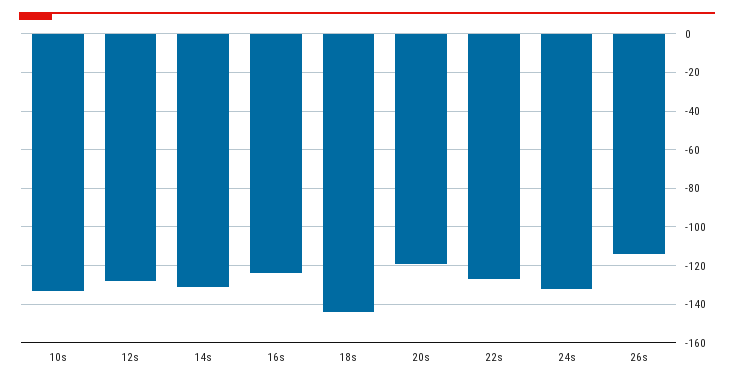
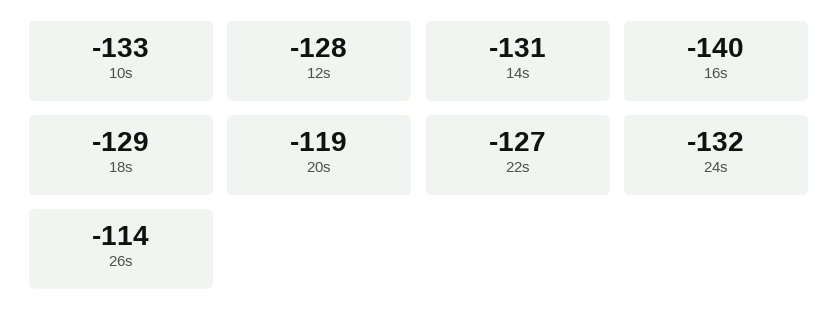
16s: -125 -> -140
18s: -145 -> -129

